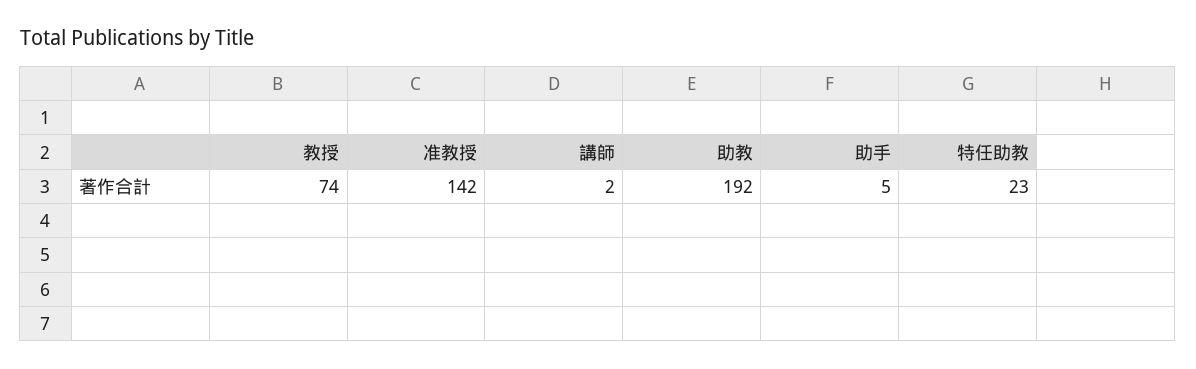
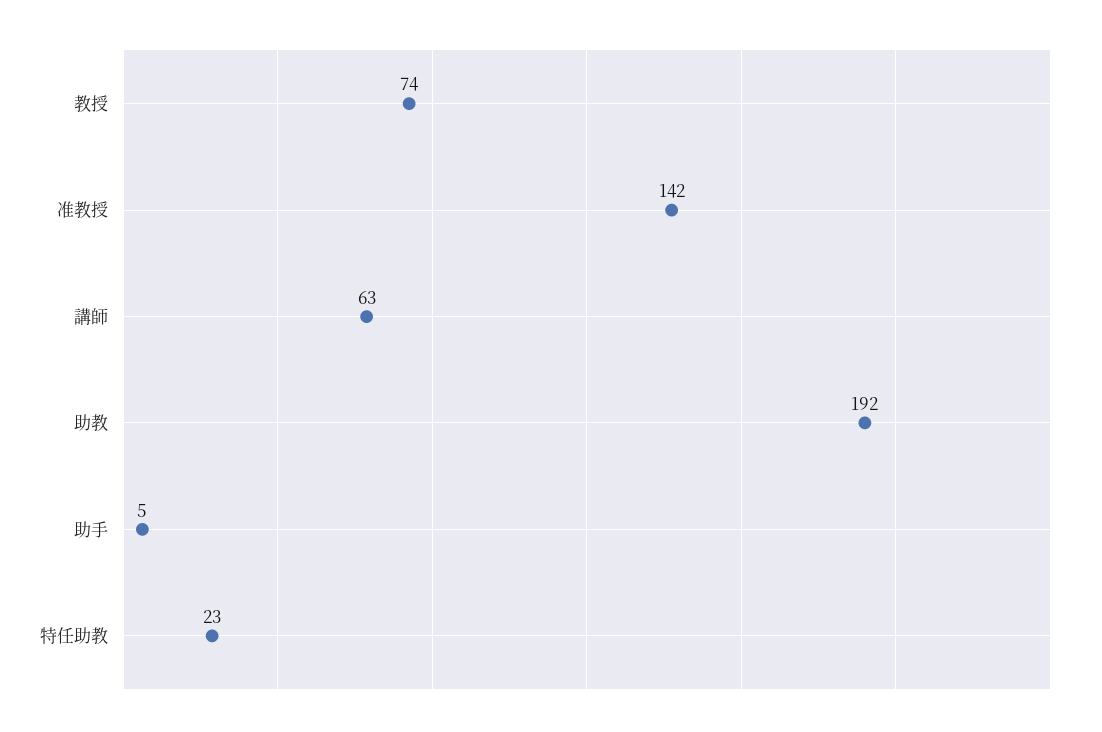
講師: 2 -> 63

